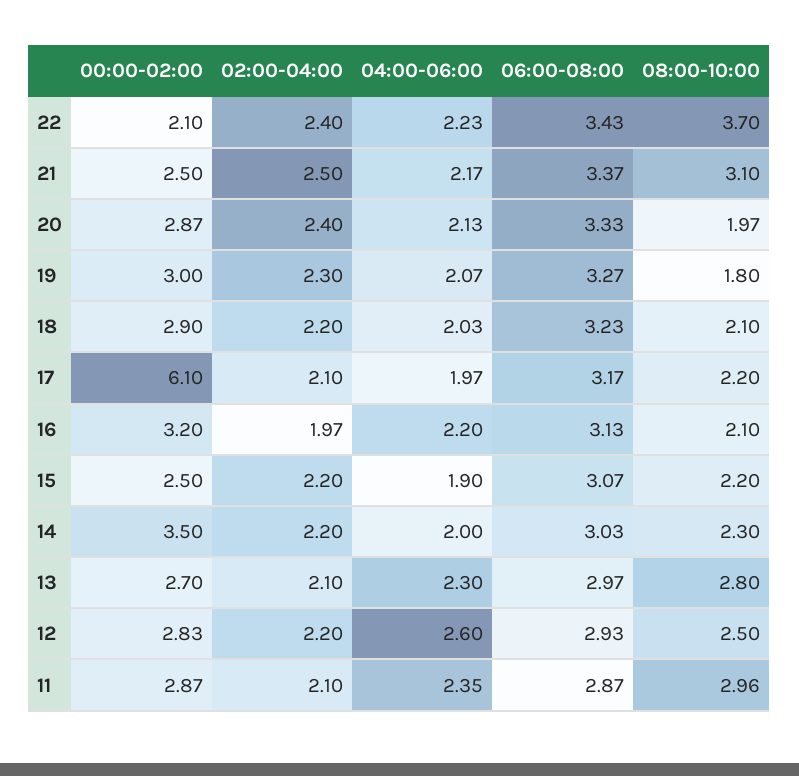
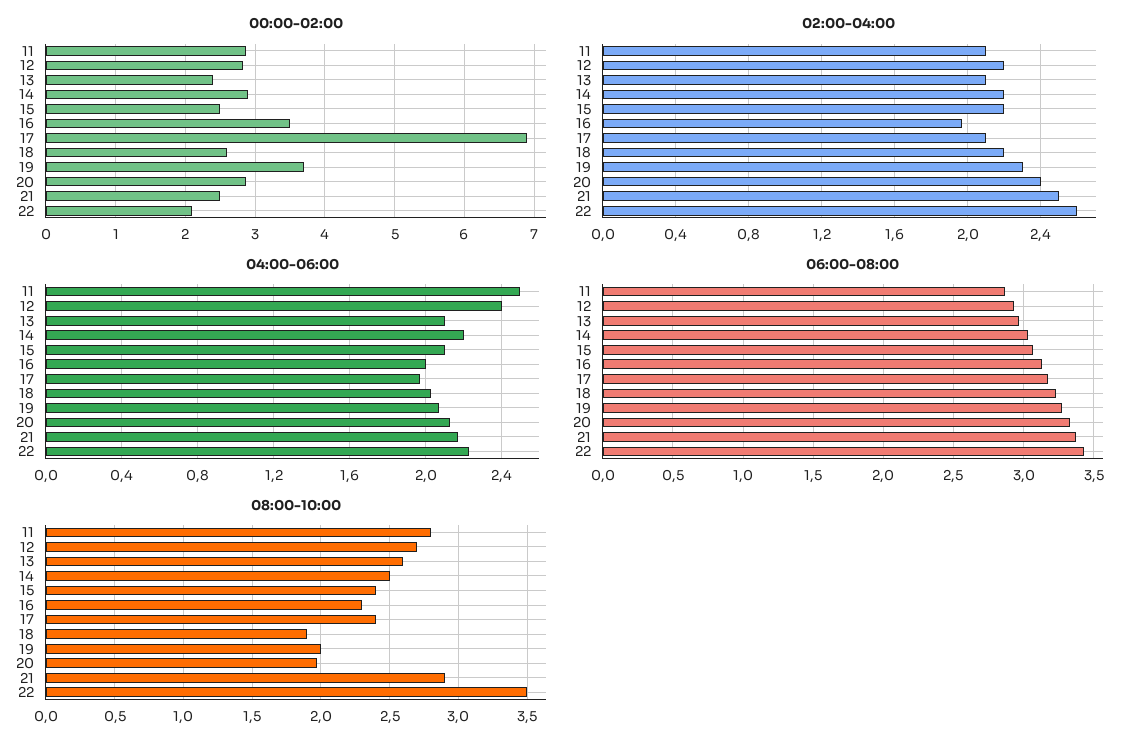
02:00-04:00, 22: 2.4 -> 2.6
08:00-10:00, 22: 3.7 -> 3.5
08:00-10:00, 21: 3.1 -> 2.9
00:00-02:00, 19: 3 -> 3.7
08:00-10:00, 19: 1.8 -> 2
00:00-02:00, 18: 2.9 -> 2.6
08:00-10:00, 18: 2.1 -> 1.9
00:00-02:00, 17: 6.1 -> 6.9
08:00-10:00, 17: 2.2 -> 2.4
00:00-02:00, 16: 3.2 -> 3.5
04:00-06:00, 16: 2.2 -> 2
08:00-10:00, 16: 2.1 -> 2.3
04:00-06:00, 15: 1.9 -> 2.1
08:00-10:00, 15: 2.2 -> 2.4
00:00-02:00, 14: 3.5 -> 2.9
04:00-06:00, 14: 2 -> 2.2
08:00-10:00, 14: 2.3 -> 2.5
00:00-02:00, 13: 2.7 -> 2.4
04:00-06:00, 13: 2.3 -> 2.1
08:00-10:00, 13: 2.8 -> 2.6
04:00-06:00, 12: 2.6 -> 2.4
08:00-10:00, 12: 2.5 -> 2.7
04:00-06:00, 11: 2.35 -> 2.5
08:00-10:00, 11: 2.96 -> 2.8

